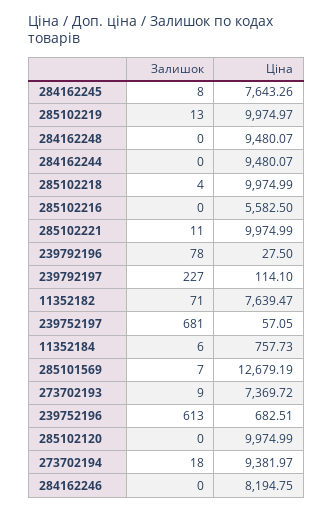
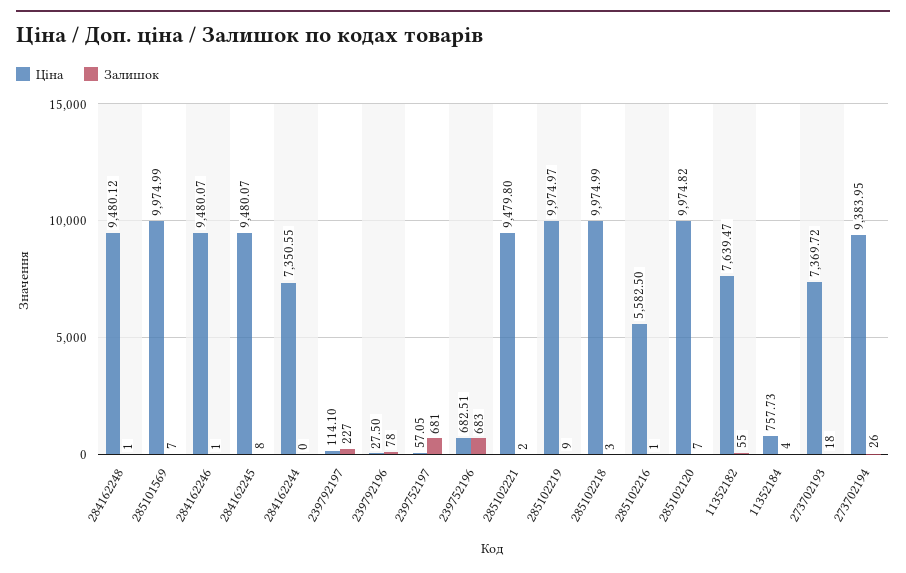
Ціна, 284162245: 7643.26 -> 9480.07
Залишок, 285102219: 13 -> 9
Залишок, 284162248: 0 -> 1
Ціна, 284162248: 9480.07 -> 9480.12
Ціна, 284162244: 9480.07 -> 7350.55
Залишок, 285102218: 4 -> 3
Залишок, 285102216: 0 -> 1
Залишок, 285102221: 11 -> 2
Ціна, 285102221: 9974.99 -> 9479.8
Залишок, 11352182: 71 -> 55
Залишок, 11352184: 6 -> 4
Ціна, 285101569: 12679.19 -> 9974.99
Залишок, 273702193: 9 -> 18
Залишок, 239752196: 613 -> 683
Залишок, 285102120: 0 -> 7
Ціна, 285102120: 9974.99 -> 9974.82
Залишок, 273702194: 18 -> 26
Ціна, 273702194: 9381.97 -> 9383.95
Залишок, 284162246: 0 -> 1
Ціна, 284162246: 8194.75 -> 9480.07

